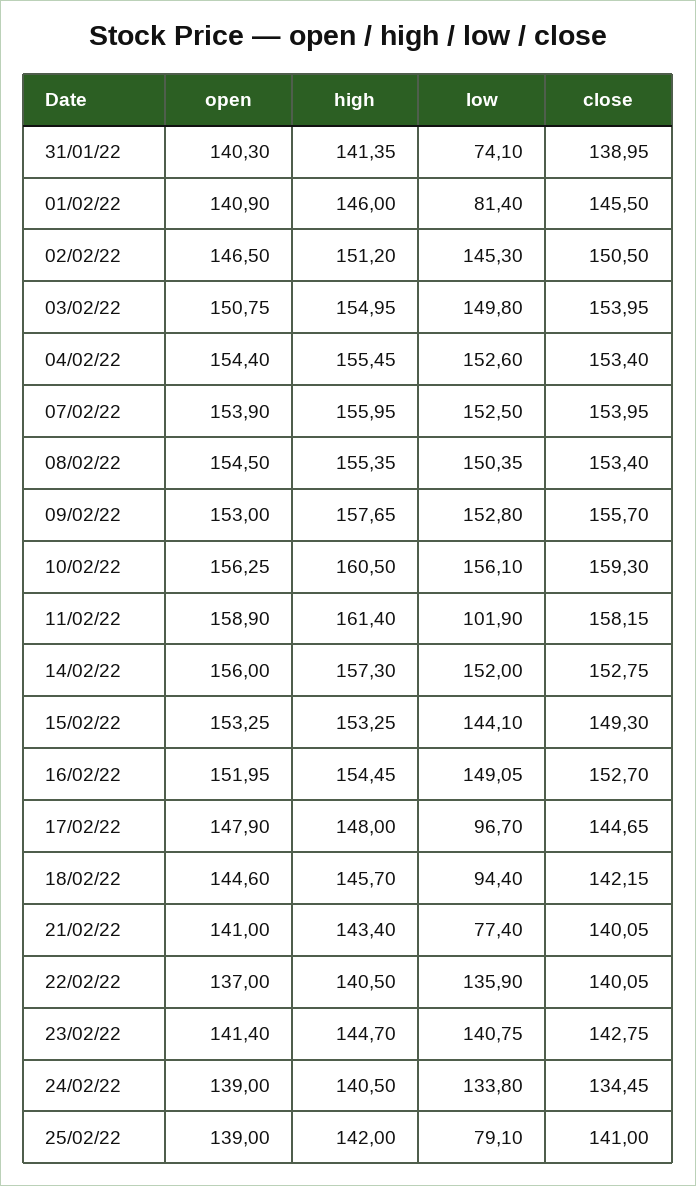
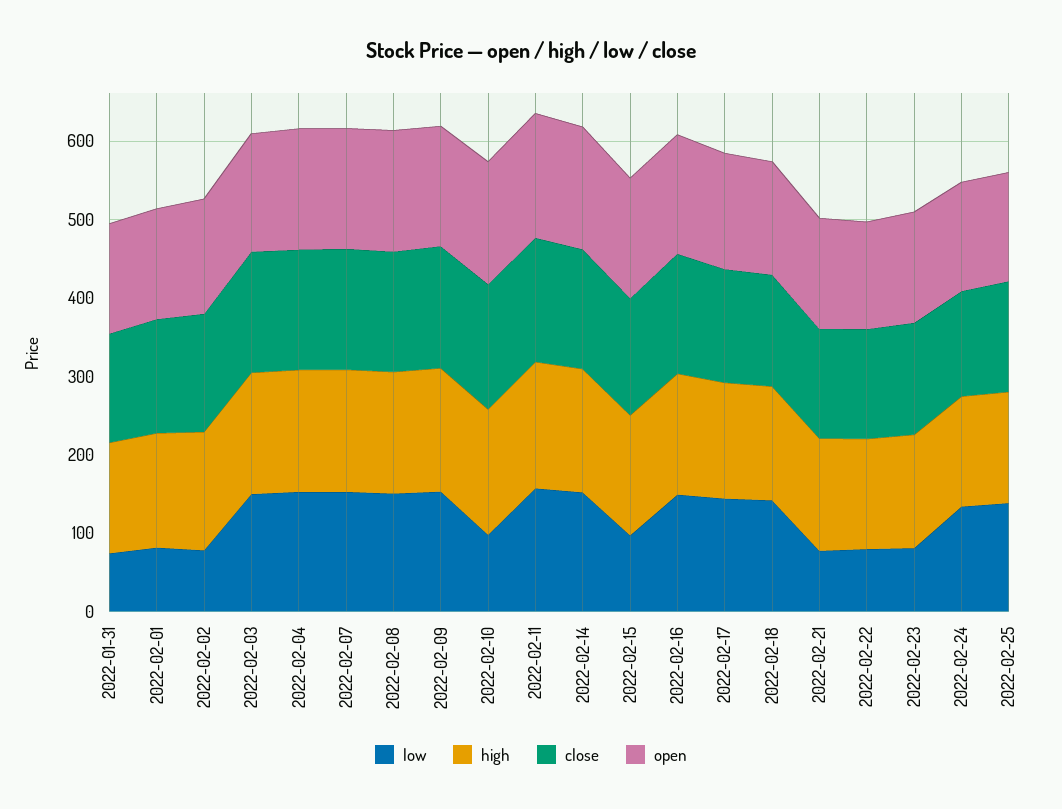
low, 02/02/22: 145.3 -> 80
low, 10/02/22: 156.1 -> 100
low, 11/02/22: 101.9 -> 160
low, 15/02/22: 144.1 -> 100
low, 17/02/22: 96.7 -> 140
low, 18/02/22: 94.4 -> 140
low, 22/02/22: 135.9 -> 80
low, 23/02/22: 140.75 -> 80
low, 25/02/22: 79.1 -> 140

